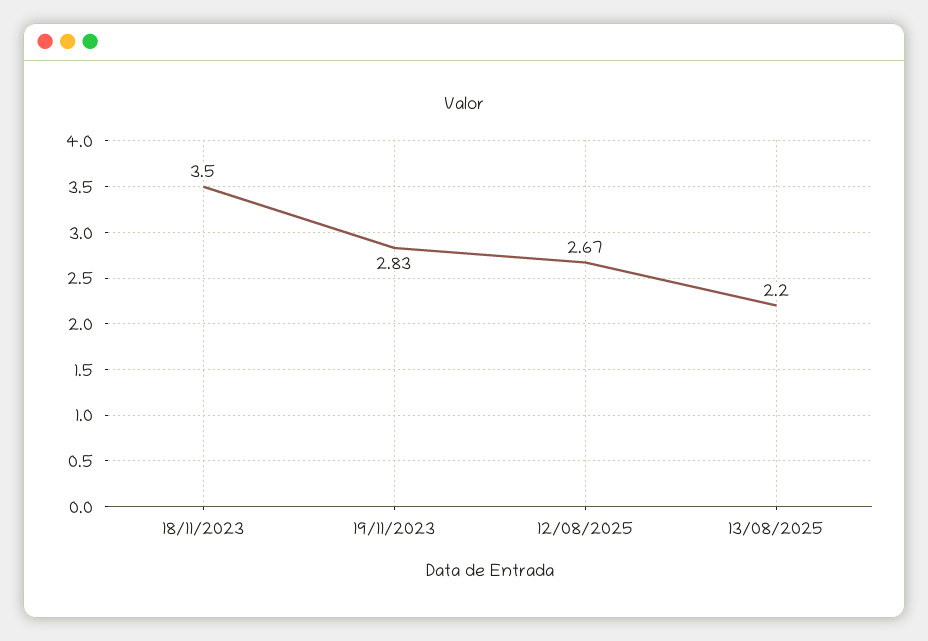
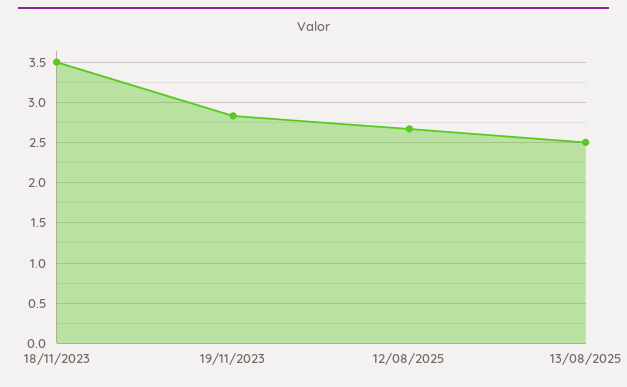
13/08/2025: 2.2 -> 2.5

